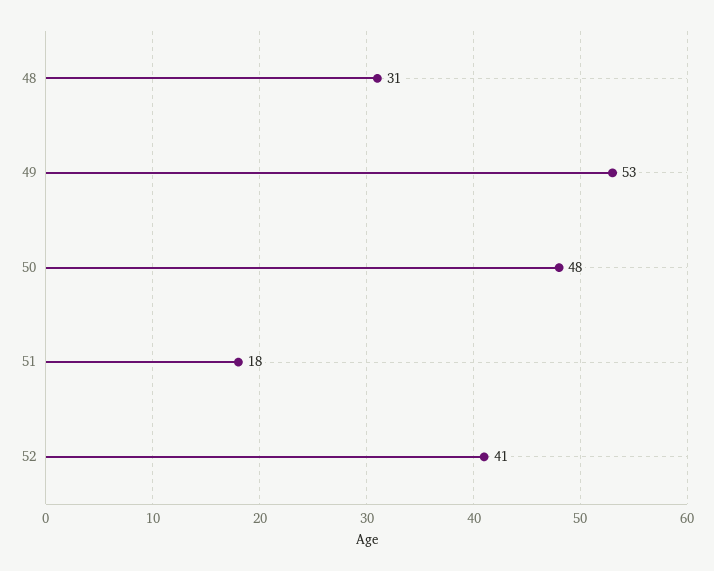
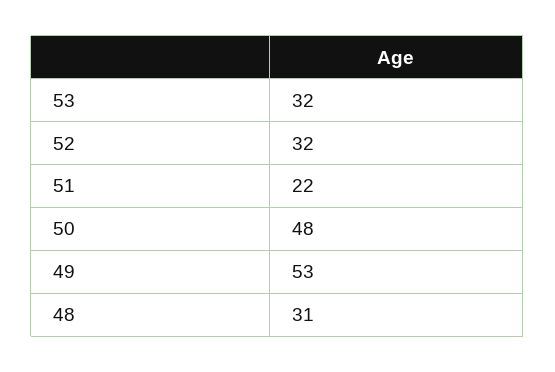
51: 18 -> 22
52: 41 -> 32
53: none -> 32

